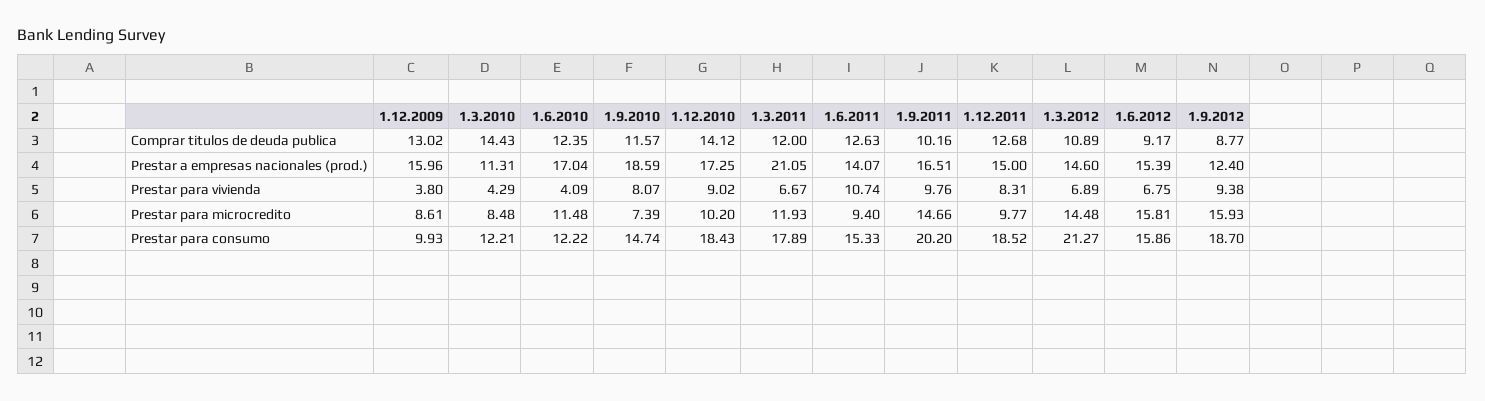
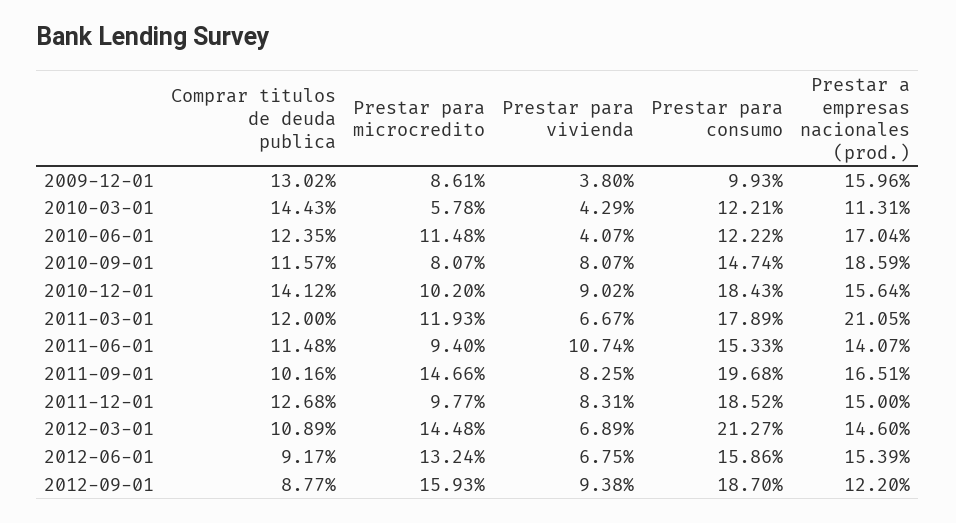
1.6.2011, Comprar titulos de deuda publica: 12.63 -> 11.48
1.12.2010, Prestar a empresas nacionales (prod.): 17.25 -> 15.64
1.9.2012, Prestar a empresas nacionales (prod.): 12.4 -> 12.2
1.6.2010, Prestar para vivienda: 4.09 -> 4.07
1.9.2011, Prestar para vivienda: 9.76 -> 8.25
1.3.2010, Prestar para microcredito: 8.48 -> 5.78
1.9.2010, Prestar para microcredito: 7.39 -> 8.07
1.6.2012, Prestar para microcredito: 15.81 -> 13.24
1.9.2011, Prestar para consumo: 20.2 -> 19.68

